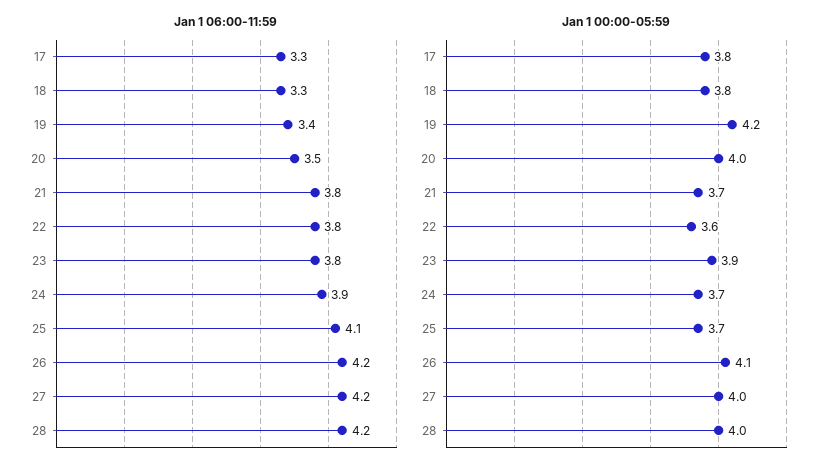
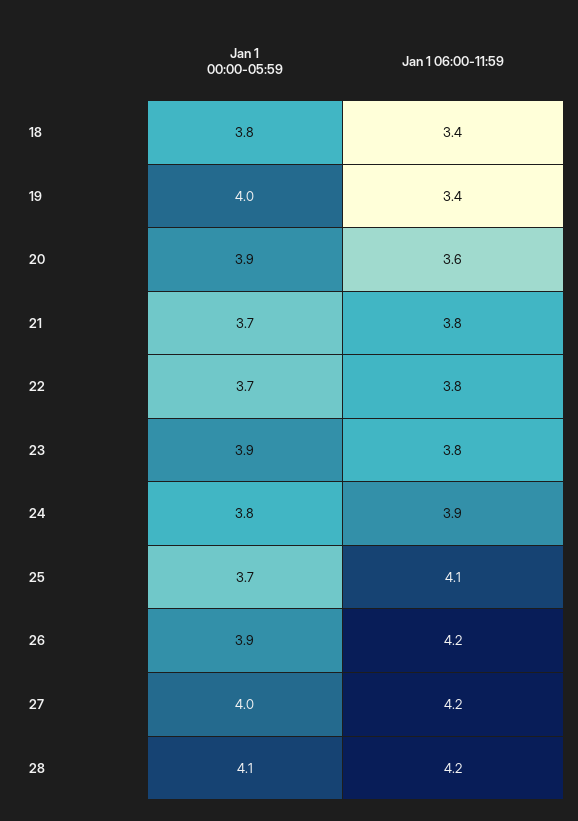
Jan 1 06:00-11:59, 17: 3.3 -> none
Jan 1 06:00-11:59, 18: 3.3 -> 3.4
Jan 1 06:00-11:59, 20: 3.5 -> 3.6
Jan 1 00:00-05:59, 17: 3.8 -> none
Jan 1 00:00-05:59, 19: 4.2 -> 4
Jan 1 00:00-05:59, 20: 4 -> 3.9
Jan 1 00:00-05:59, 22: 3.6 -> 3.7
Jan 1 00:00-05:59, 24: 3.7 -> 3.8
Jan 1 00:00-05:59, 26: 4.1 -> 3.9
Jan 1 00:00-05:59, 28: 4 -> 4.1

